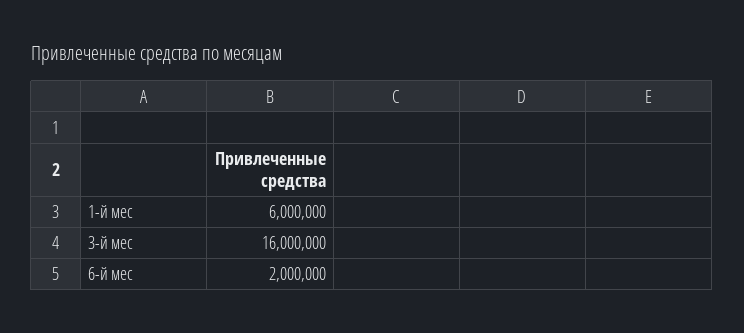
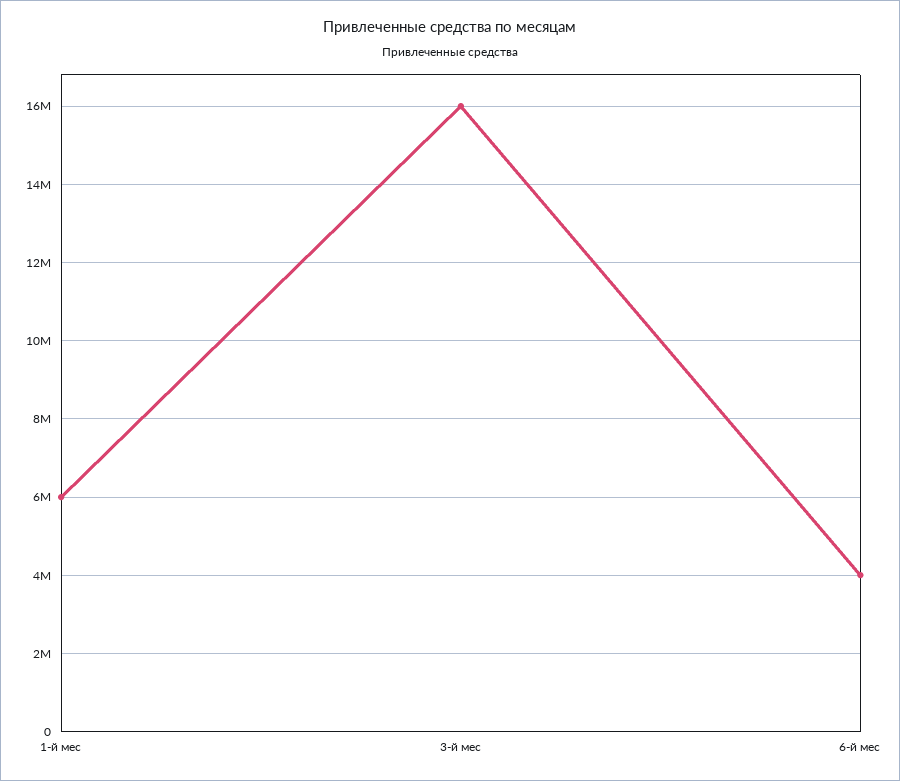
6-й мес: 2000000 -> 4000000

